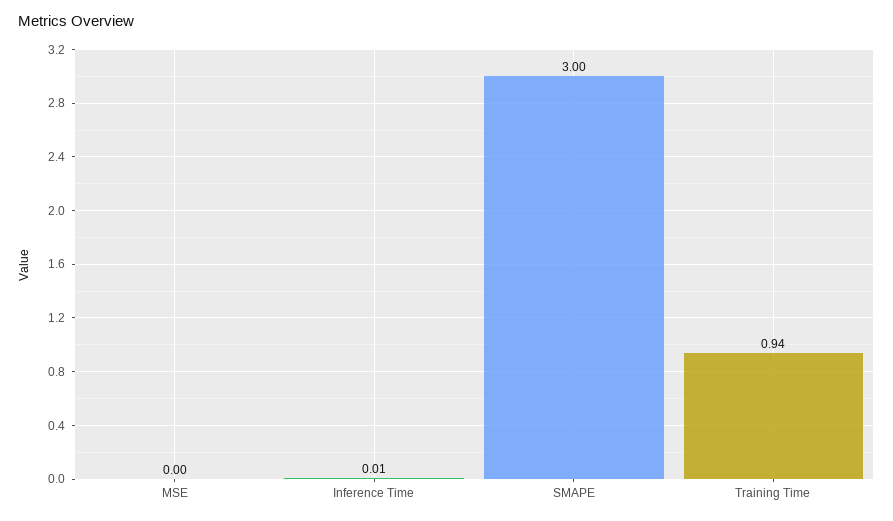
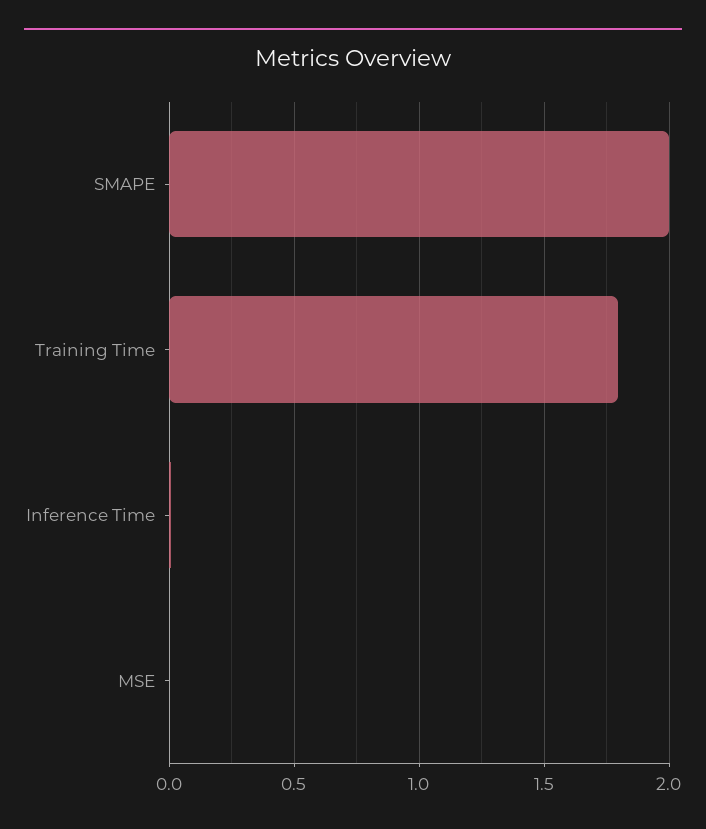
SMAPE: 3 -> 2
Training Time: 0.94 -> 1.8

